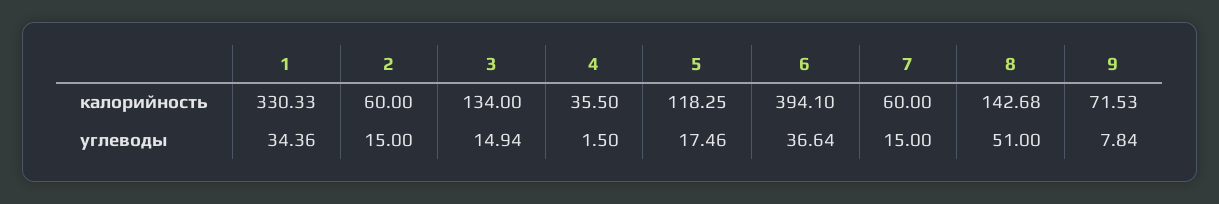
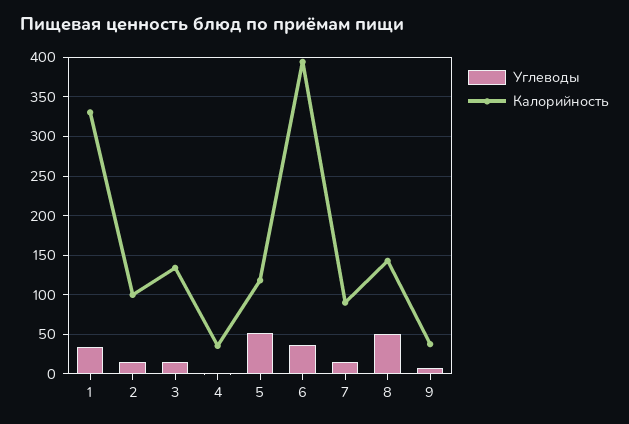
калорийность, 2: 60 -> 100
калорийность, 7: 60 -> 90
калорийность, 9: 71.53 -> 40
углеводы, 5: 17.46 -> 50

